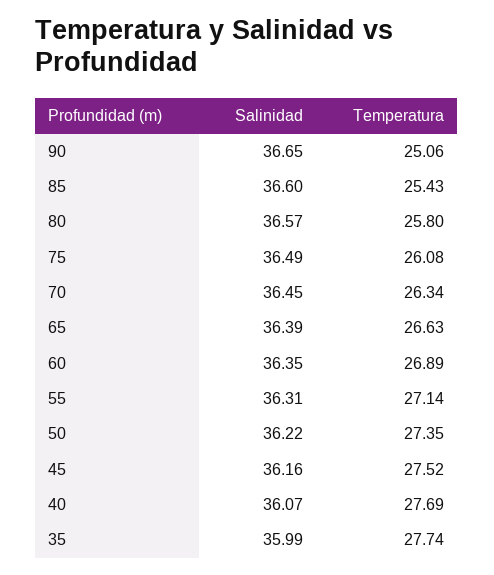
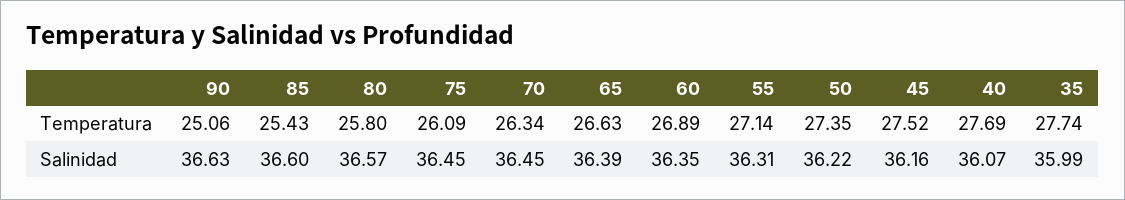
Salinidad, 90: 36.65 -> 36.63
Salinidad, 75: 36.49 -> 36.45
Temperatura, 75: 26.08 -> 26.09

